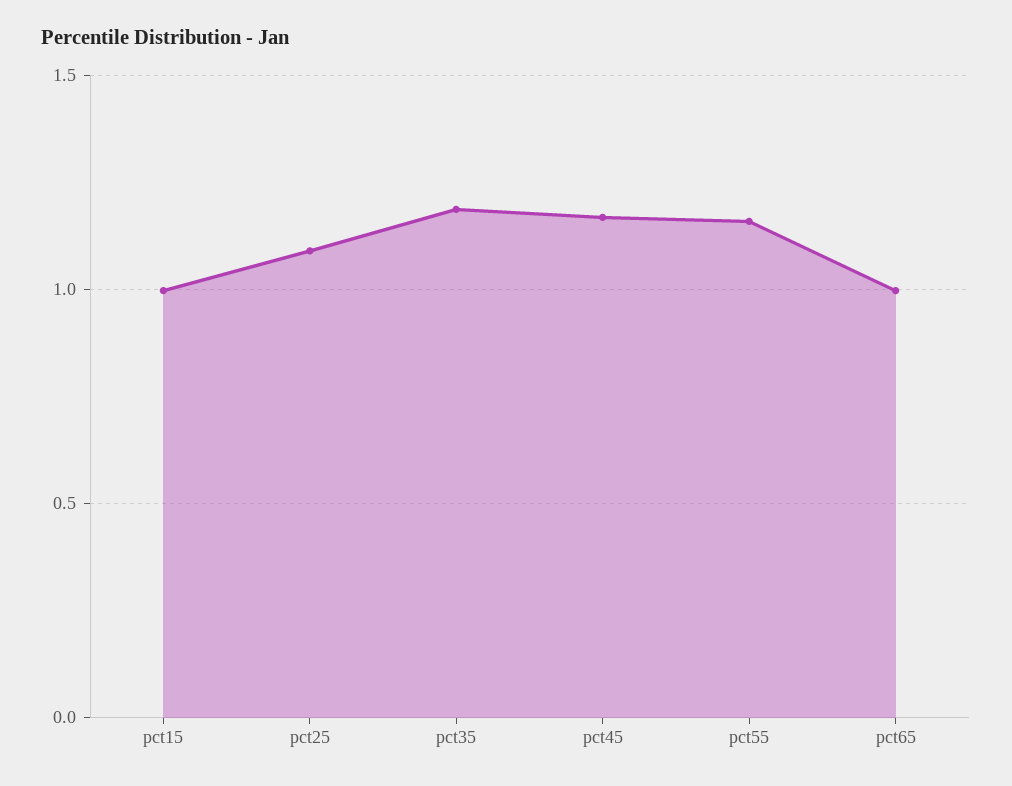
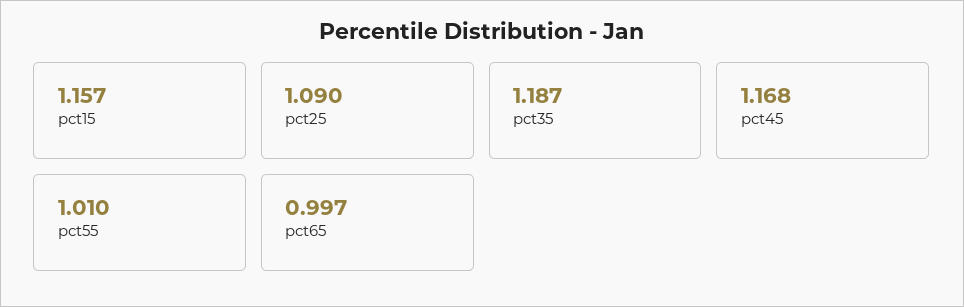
pct15: 1 -> 1.157
pct55: 1.15 -> 1.01

